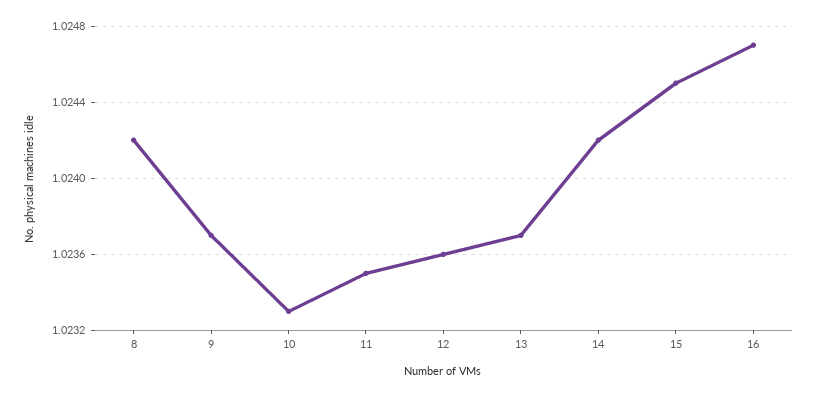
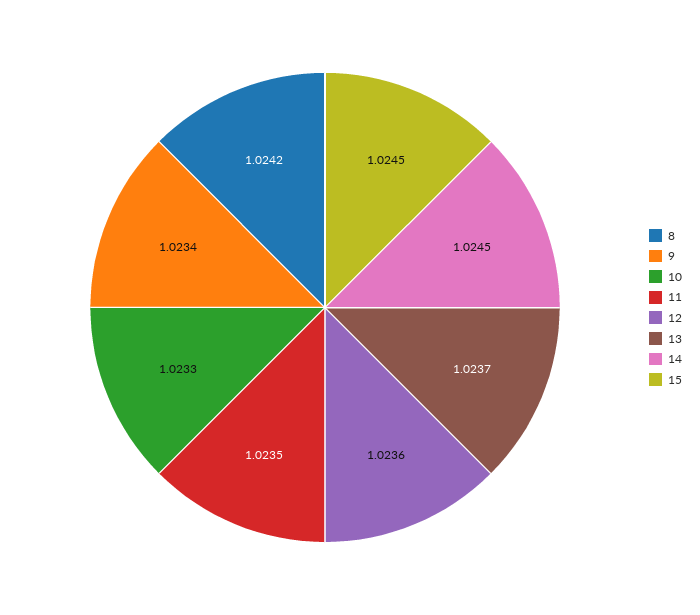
9: 1.0237 -> 1.0234
14: 1.0242 -> 1.0245
16: 1.0247 -> none

